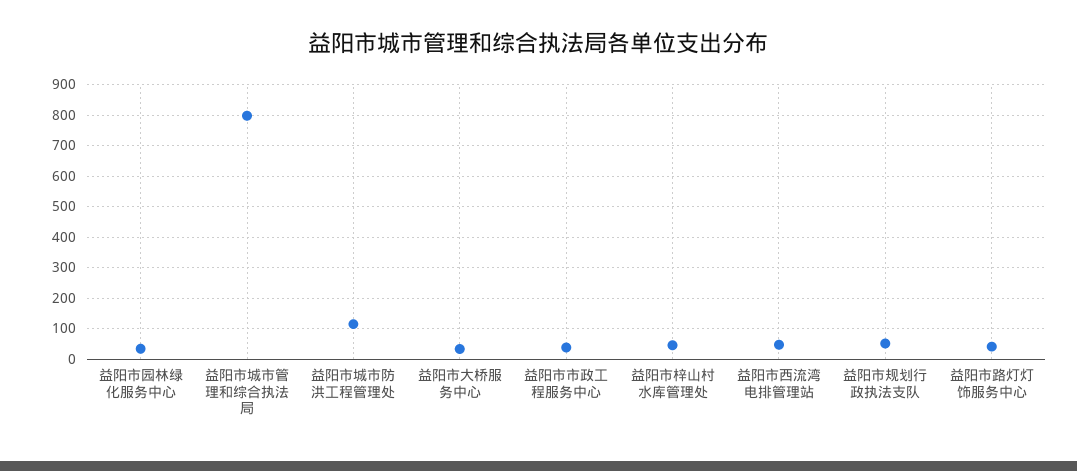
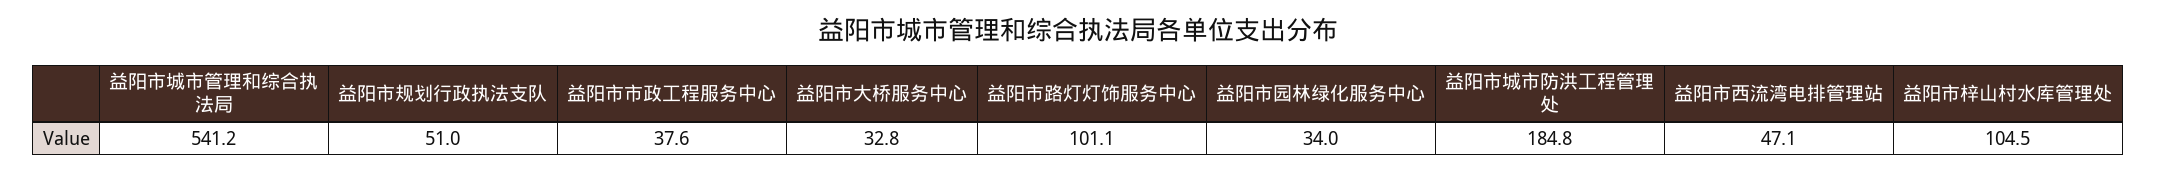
益阳市城市管理和综合执法局: 800 -> 541.2
益阳市城市防洪工程管理处: 120 -> 184.8
益阳市梓山村水库管理处: 40 -> 104.5
益阳市路灯灯饰服务中心: 40 -> 101.1

